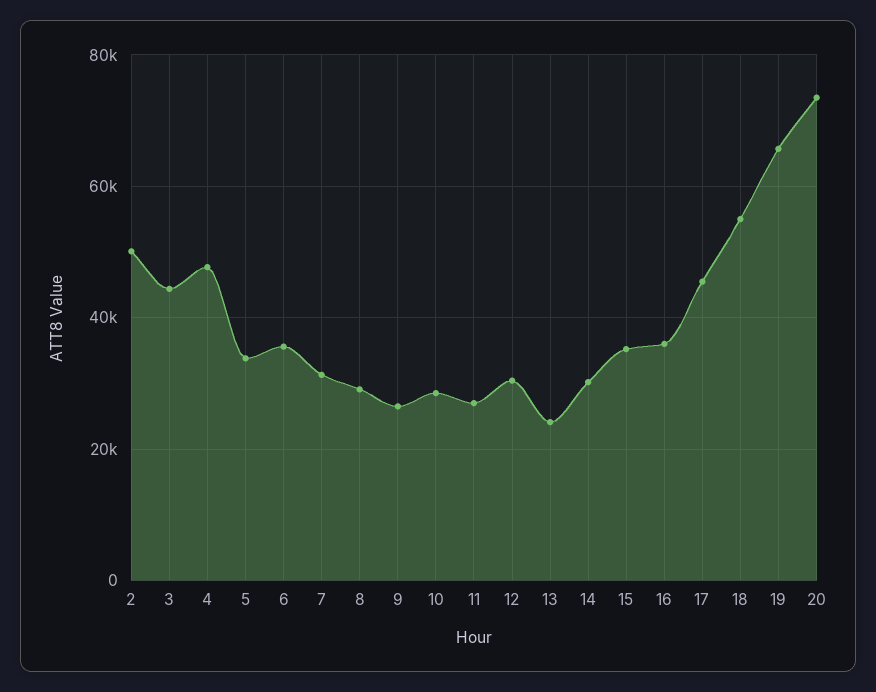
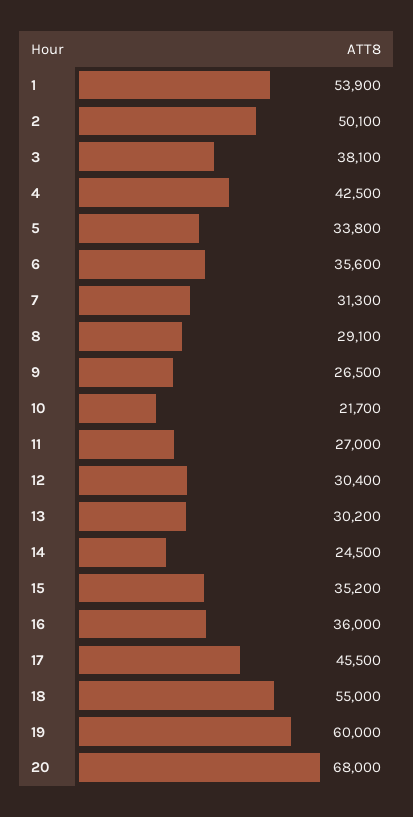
3: 44000 -> 38100
4: 48000 -> 42500
10: 28000 -> 21700
13: 24000 -> 30200
14: 30000 -> 24500
19: 66000 -> 60000
20: 74000 -> 68000
1: none -> 53900

